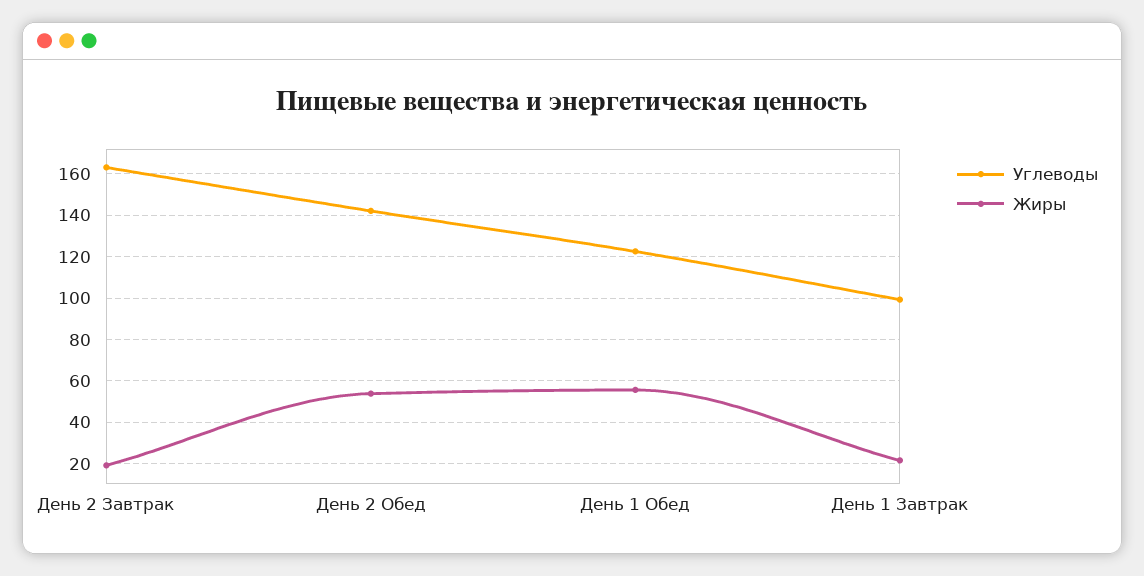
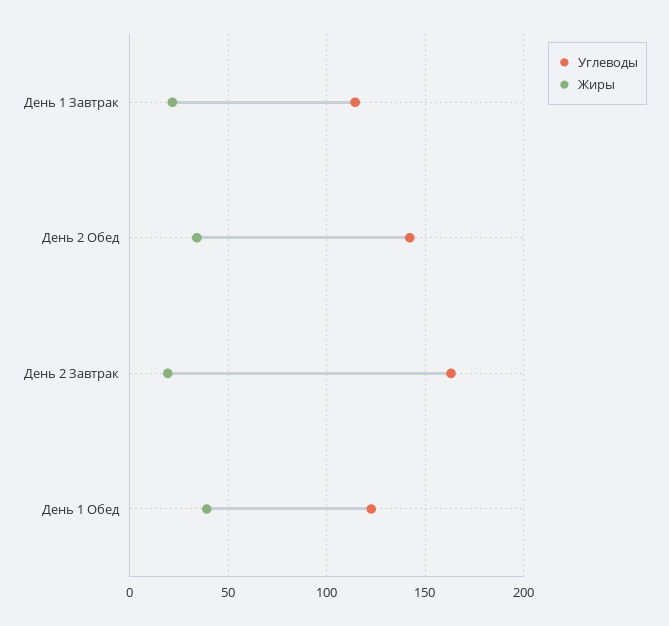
Жиры, День 2 Обед: 55 -> 35
Жиры, День 1 Обед: 55 -> 40
Углеводы, День 1 Завтрак: 100 -> 115

